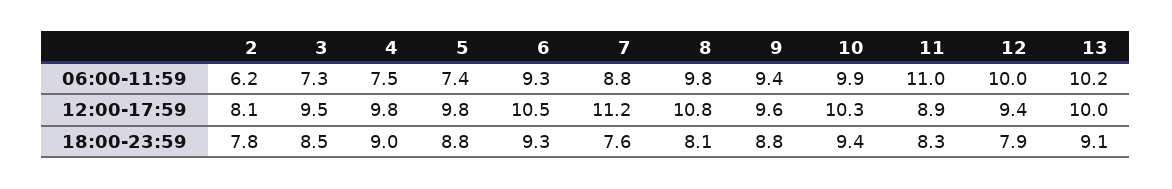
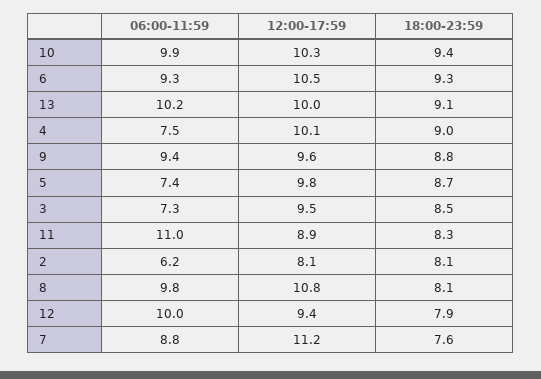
4, 12:00-17:59: 9.8 -> 10.1
2, 18:00-23:59: 7.8 -> 8.1
5, 18:00-23:59: 8.8 -> 8.7

